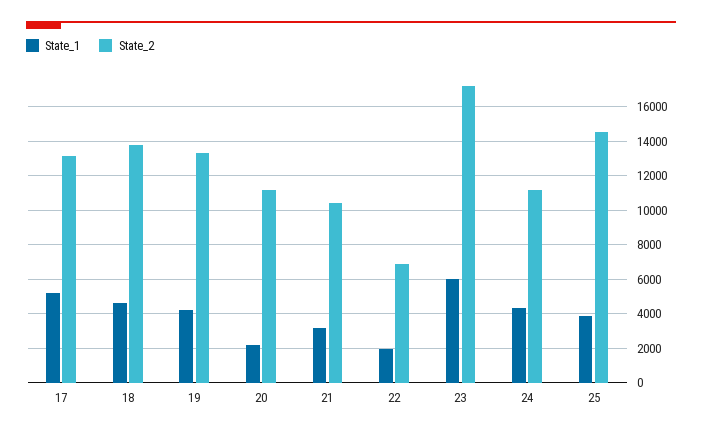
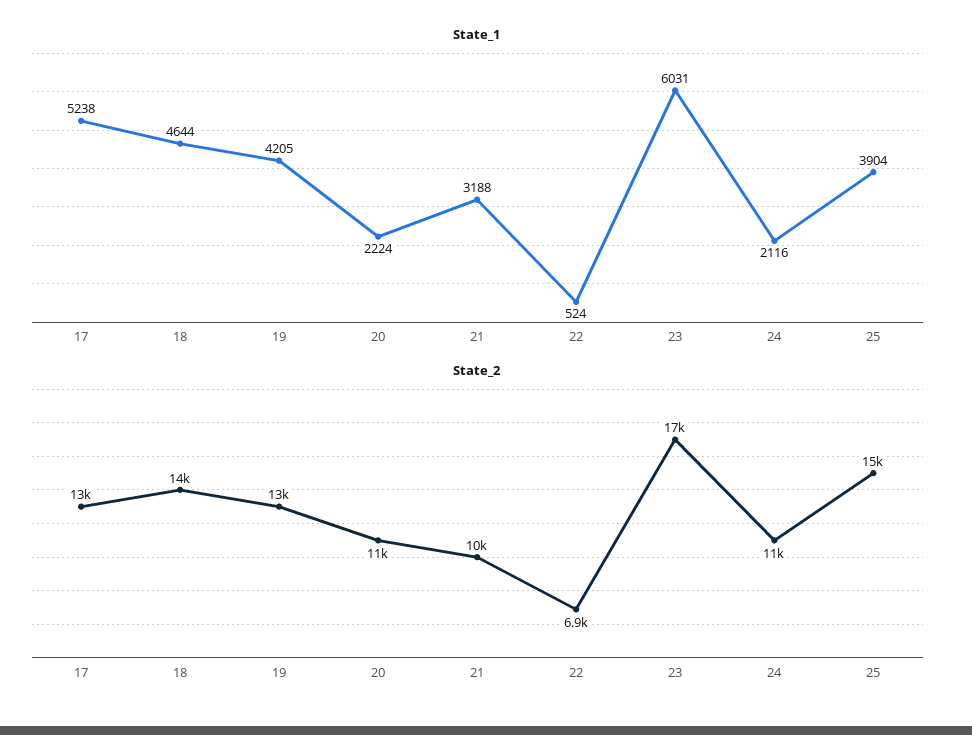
State_1, 22: 2000 -> 524
State_1, 24: 4500 -> 2116

